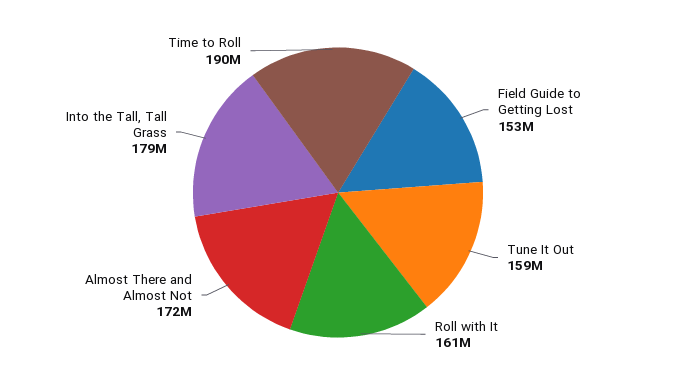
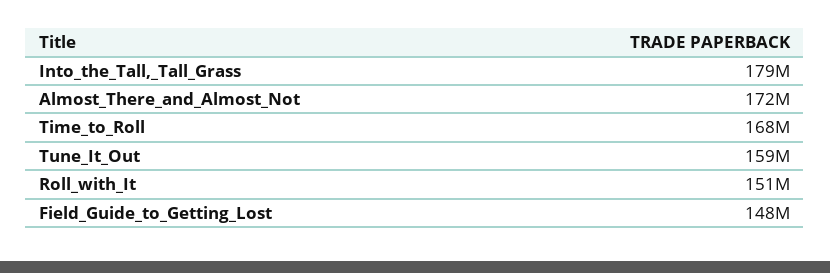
Field Guide to Getting Lost: 153000000 -> 148000000
Roll with It: 161000000 -> 151000000
Time to Roll: 190000000 -> 168000000

